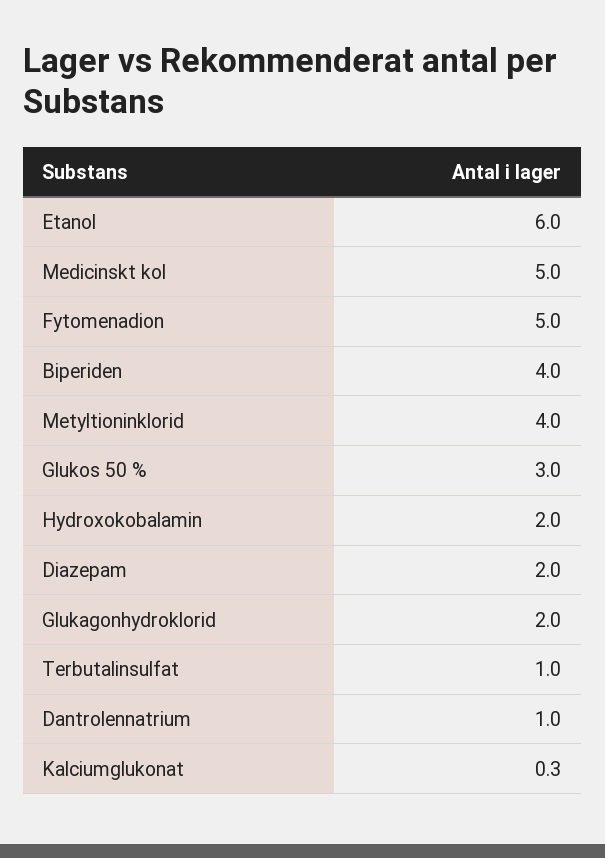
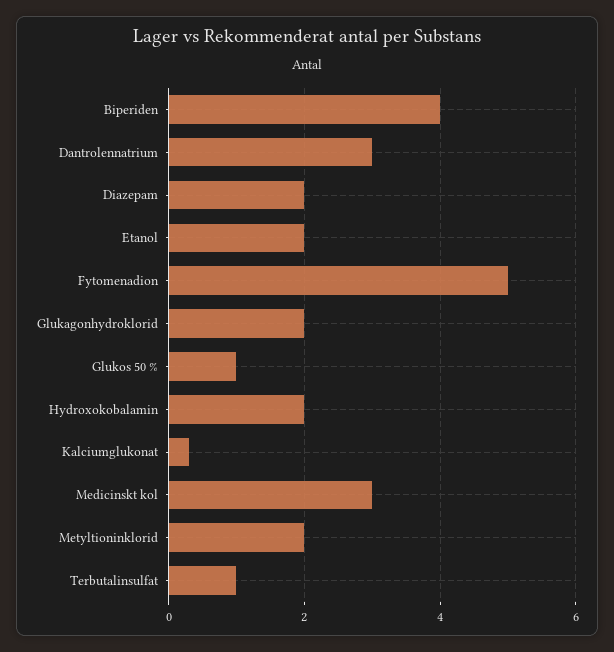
Etanol: 6 -> 2
Medicinskt kol: 5 -> 3
Metyltioninklorid: 4 -> 2
Glukos 50 %: 3 -> 1
Dantrolennatrium: 1 -> 3

